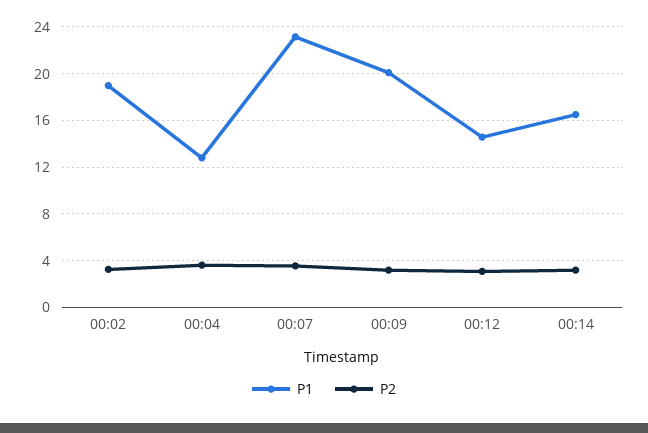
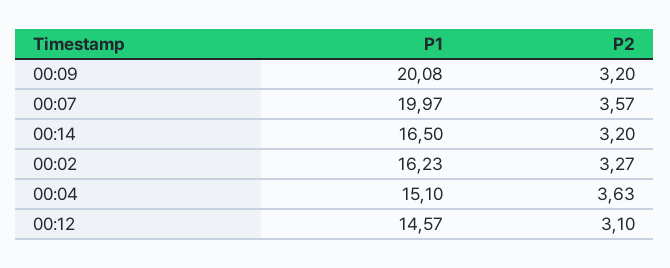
P1, 00:02: 19 -> 16.23
P1, 00:04: 13 -> 15.1
P1, 00:07: 23 -> 19.97

